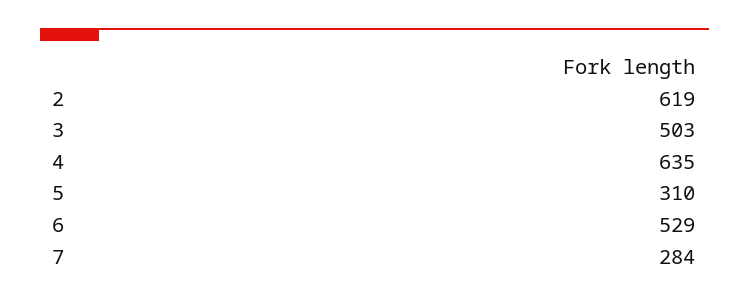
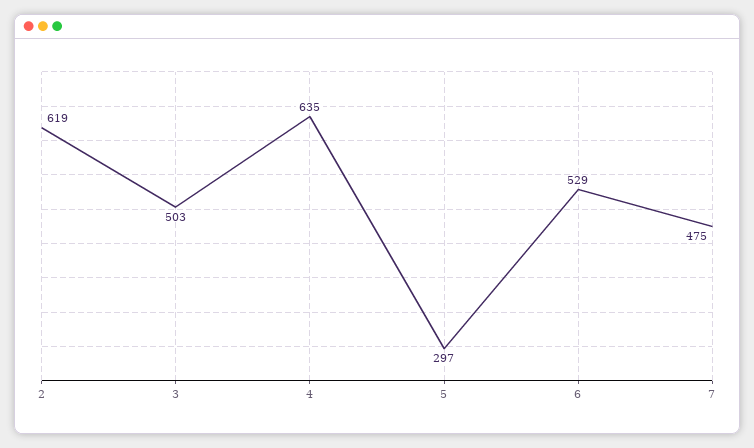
5: 310 -> 297
7: 284 -> 475

